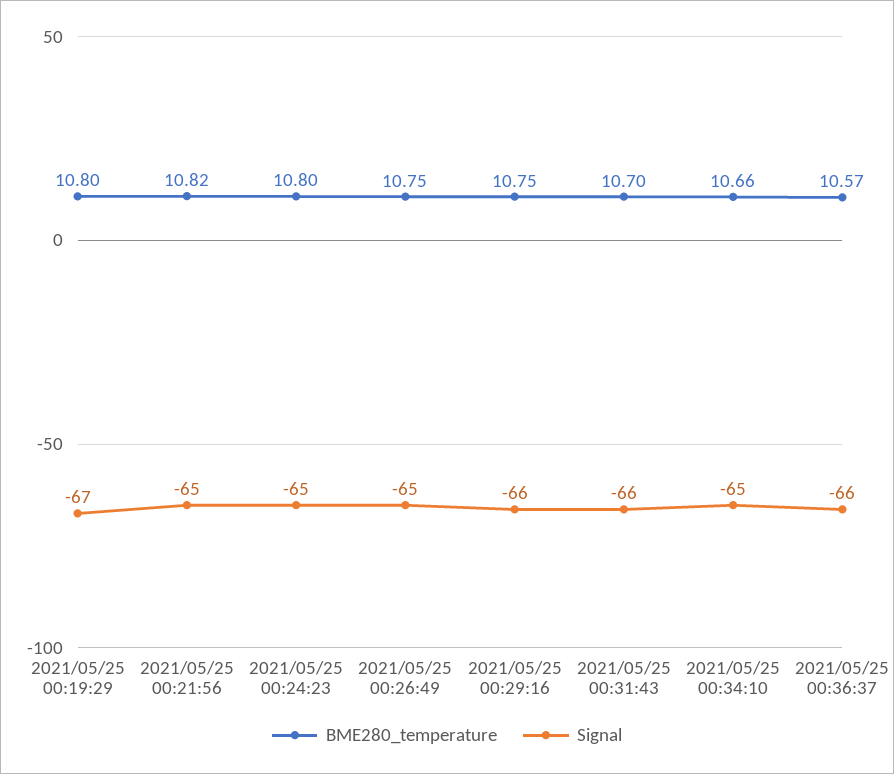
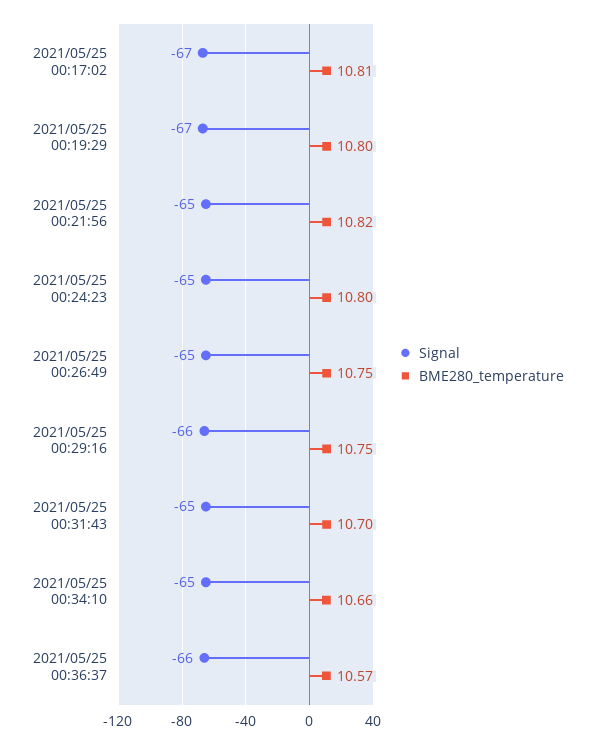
Signal, 2021/05/25 00:31:43: -66 -> -65
Signal, 2021/05/25 00:17:02: none -> -67
BME280_temperature, 2021/05/25 00:17:02: none -> 10.81

